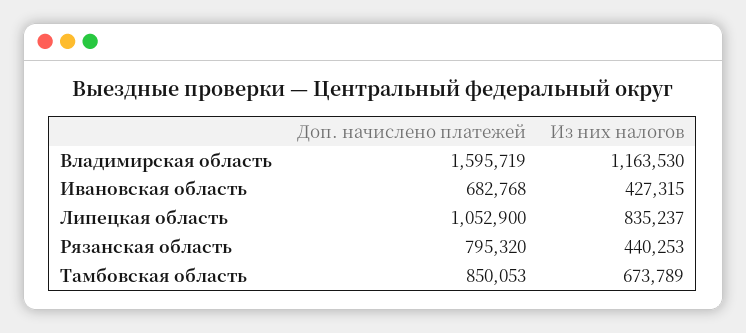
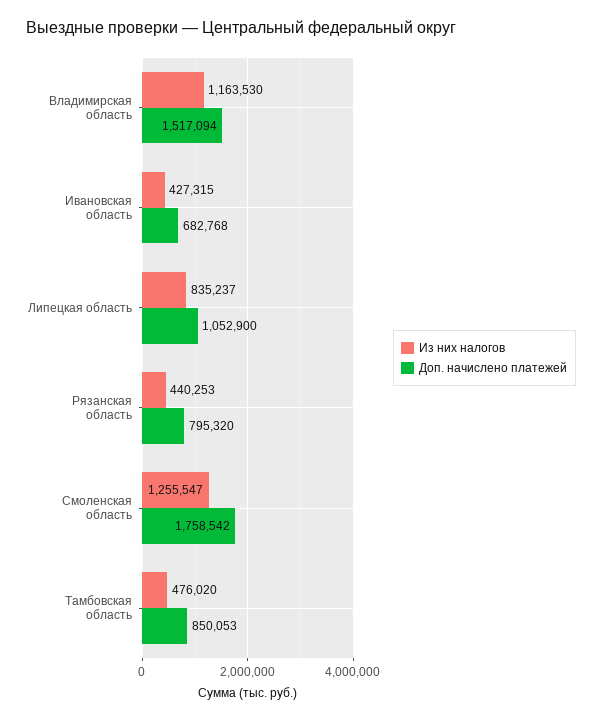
Доп. начислено платежей, Владимирская область: 1595719 -> 1517094
Из них налогов, Тамбовская область: 673789 -> 476020
Из них налогов, Смоленская область: none -> 1255547
Доп. начислено платежей, Смоленская область: none -> 1758542

